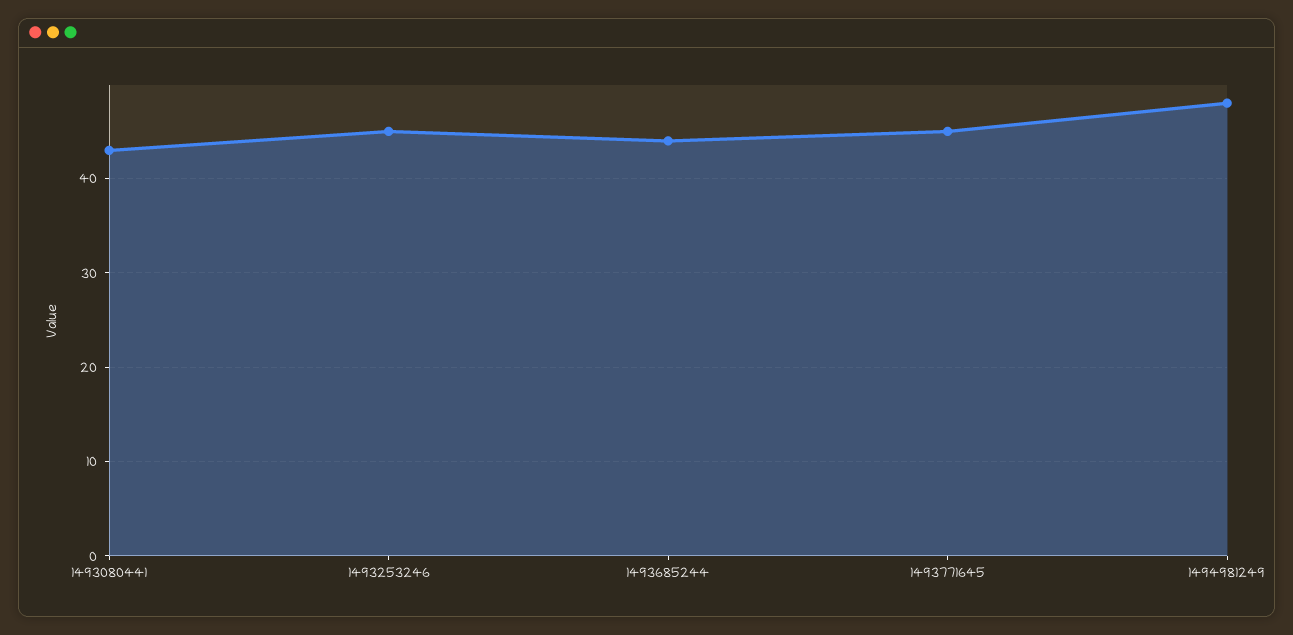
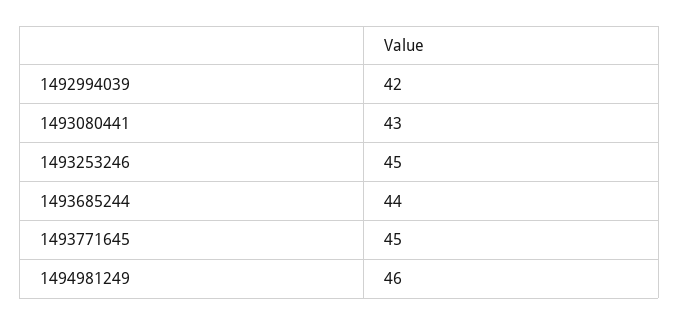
1494981249: 48 -> 46
1492994039: none -> 42

